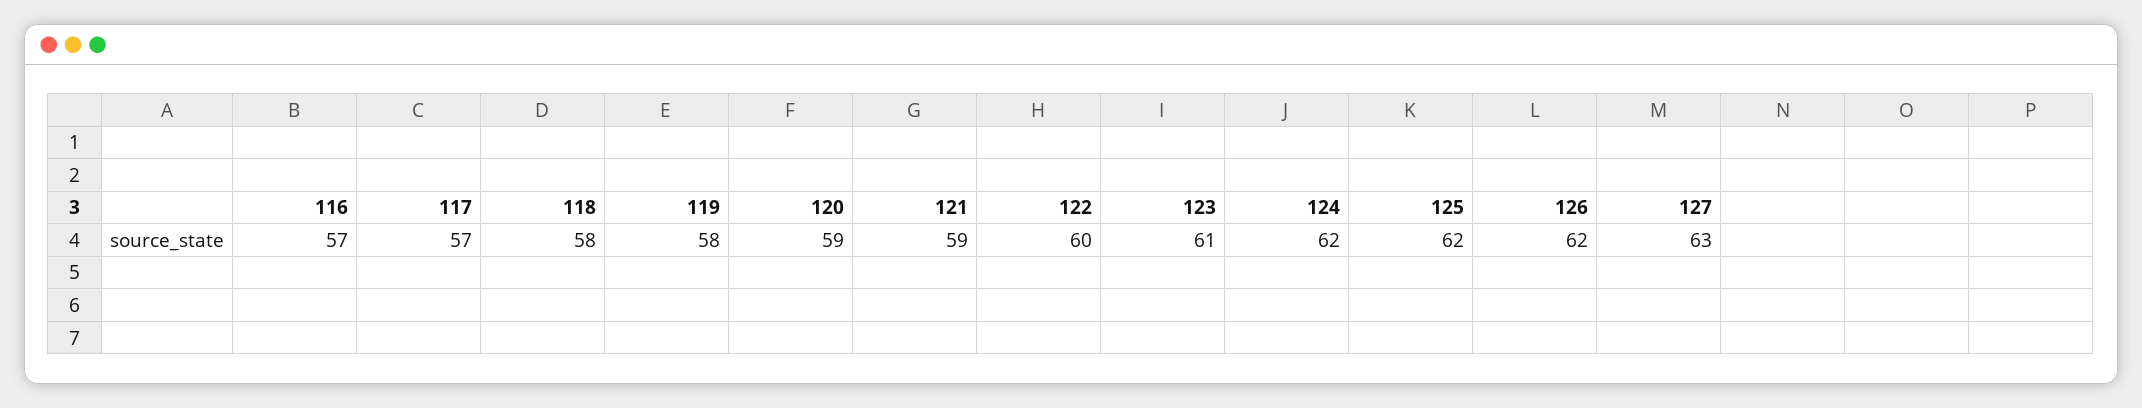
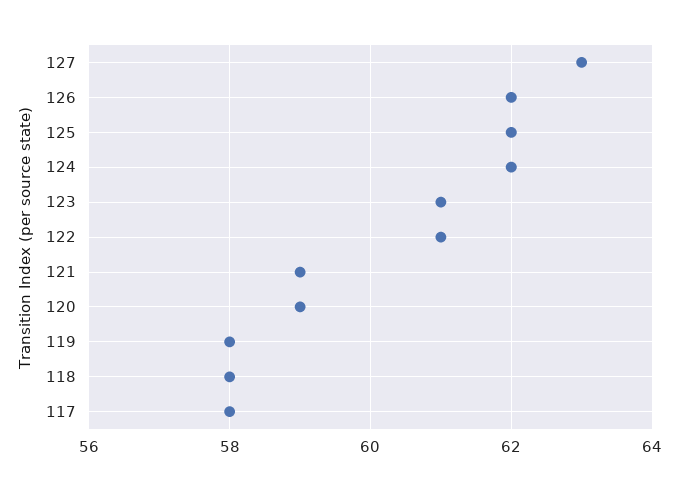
116: 57 -> none
117: 57 -> 58
122: 60 -> 61

